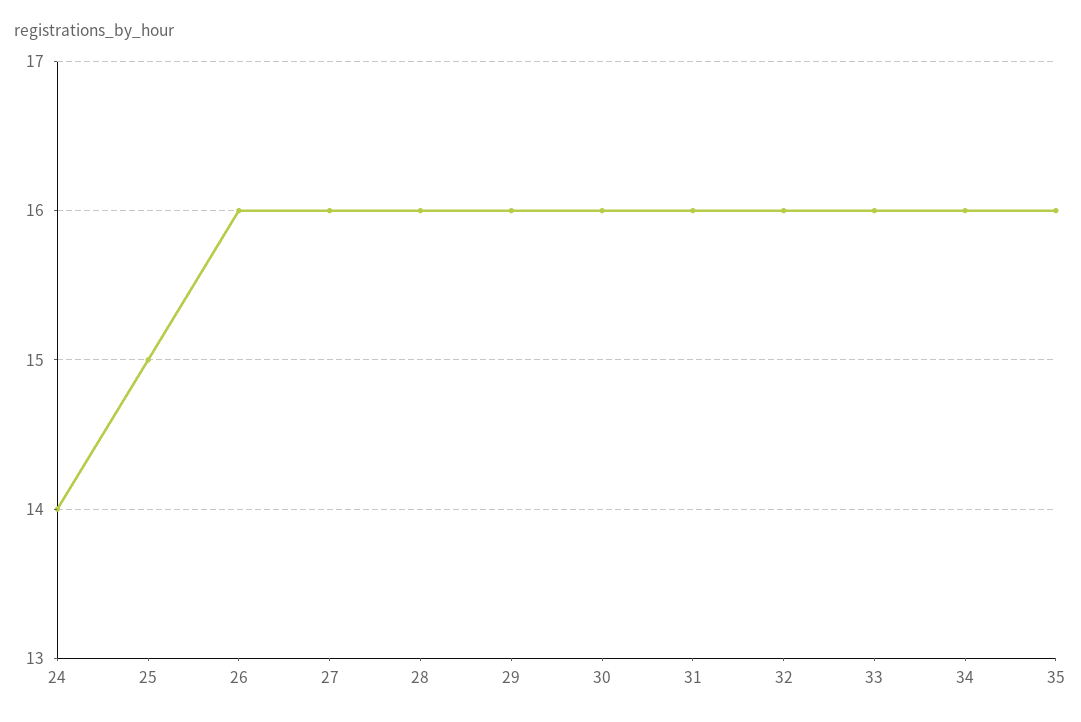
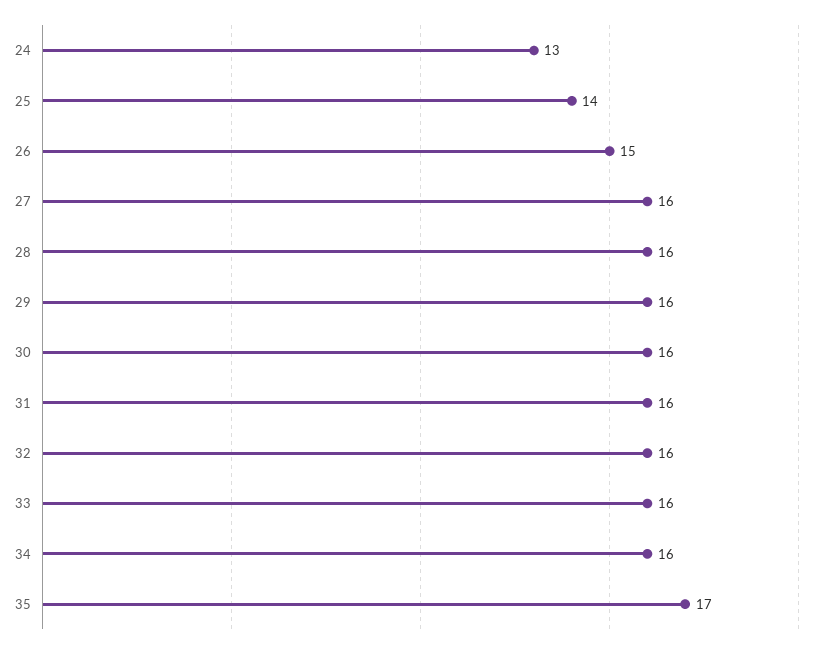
24: 14 -> 13
25: 15 -> 14
26: 16 -> 15
35: 16 -> 17

